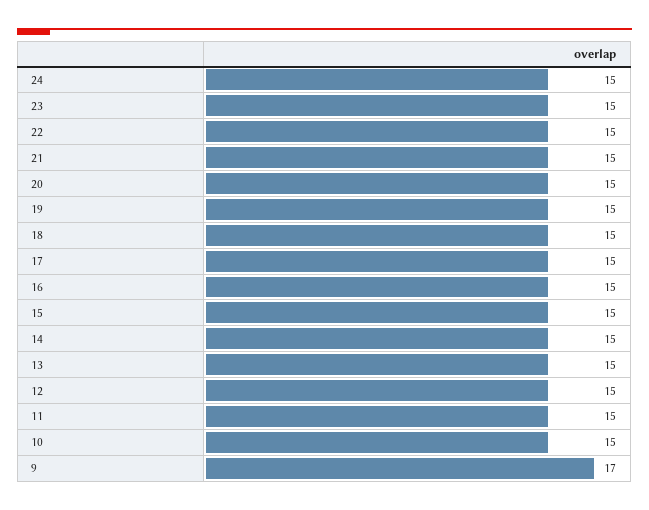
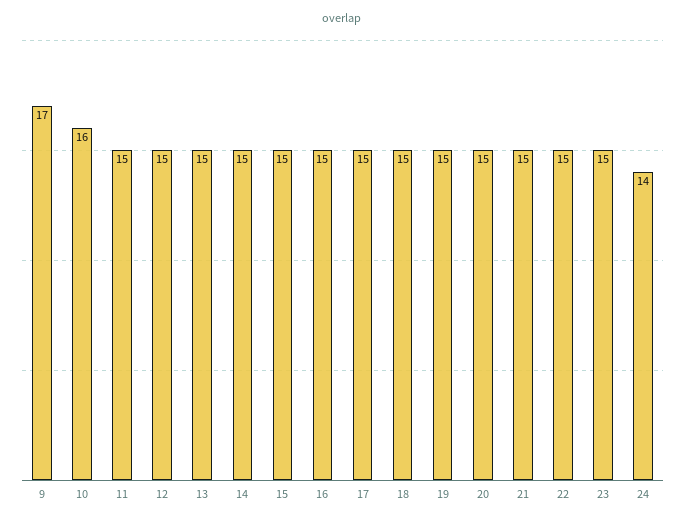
24: 15 -> 14
10: 15 -> 16

